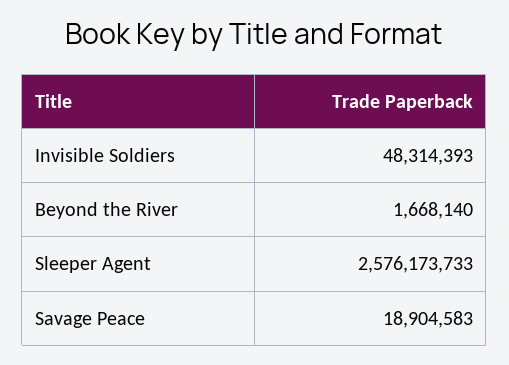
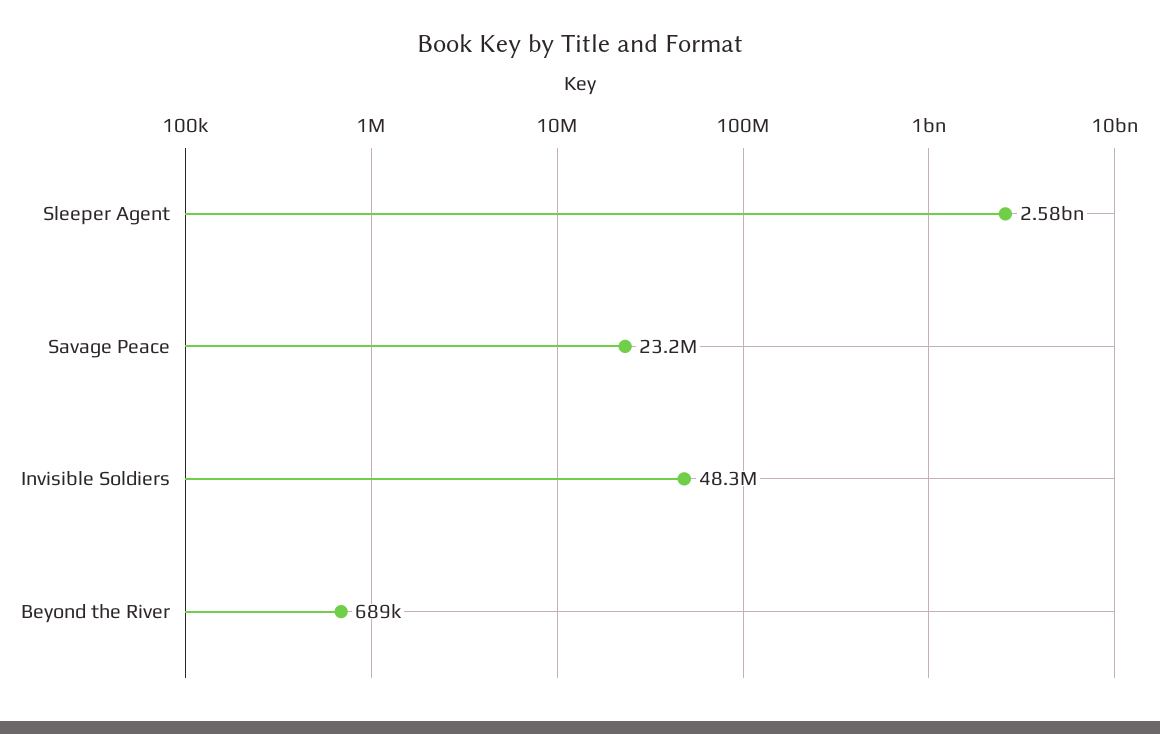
Beyond the River: 1668140 -> 689000
Savage Peace: 18904583 -> 23200000

